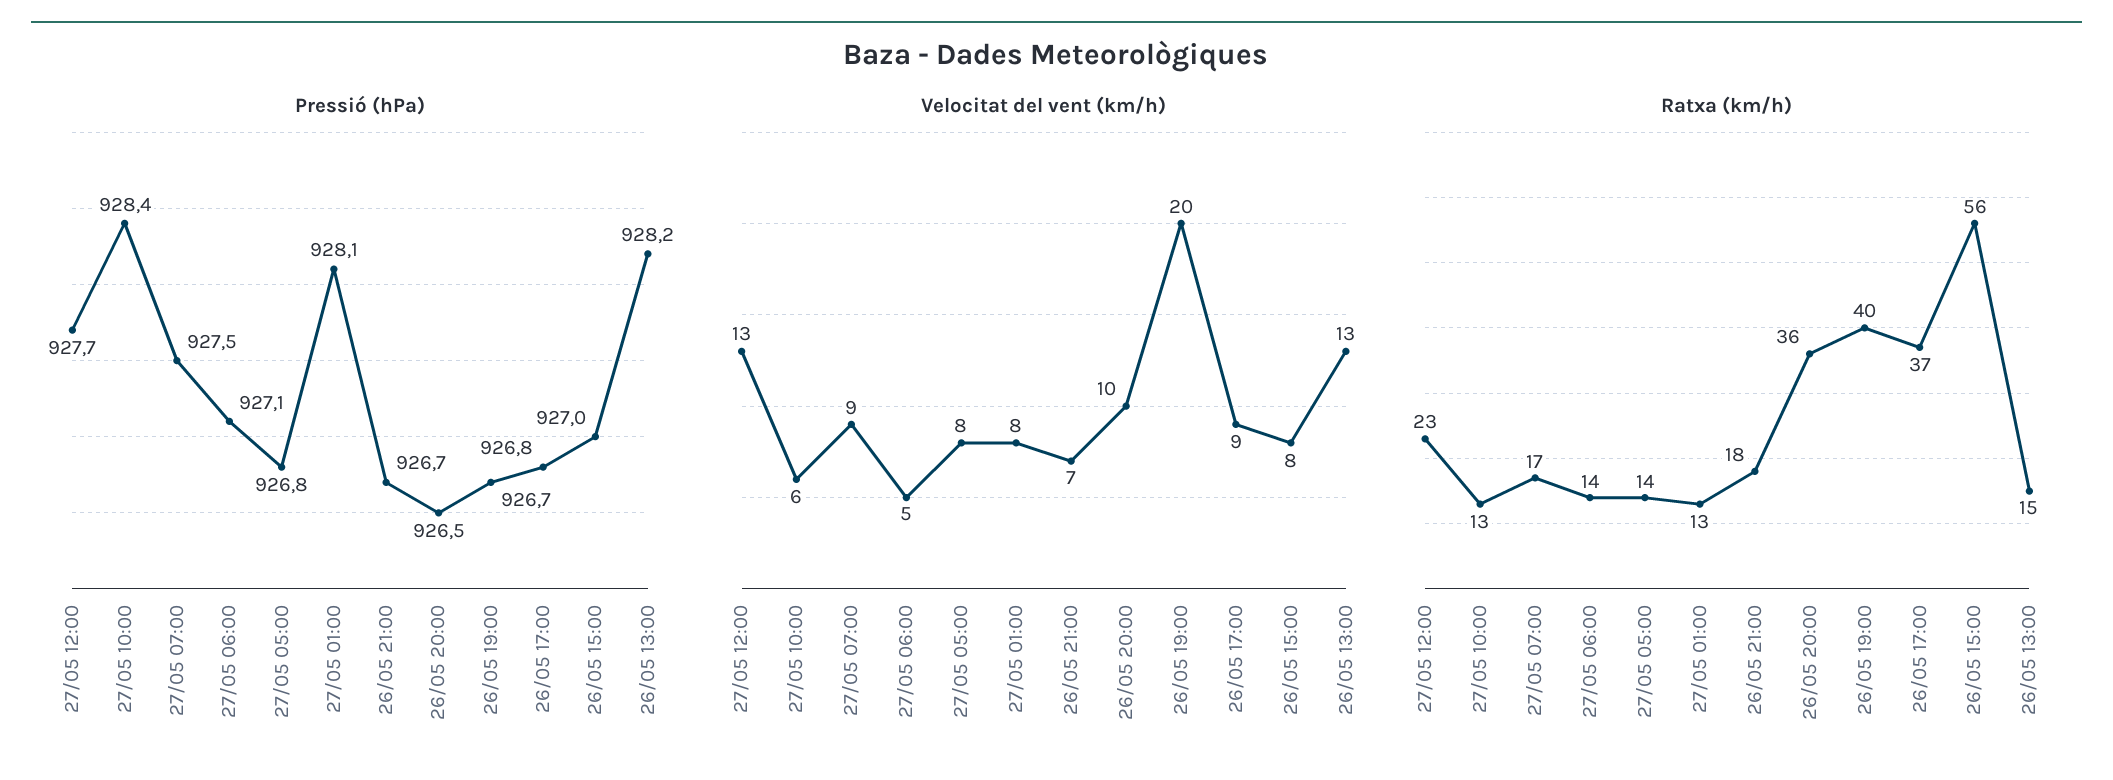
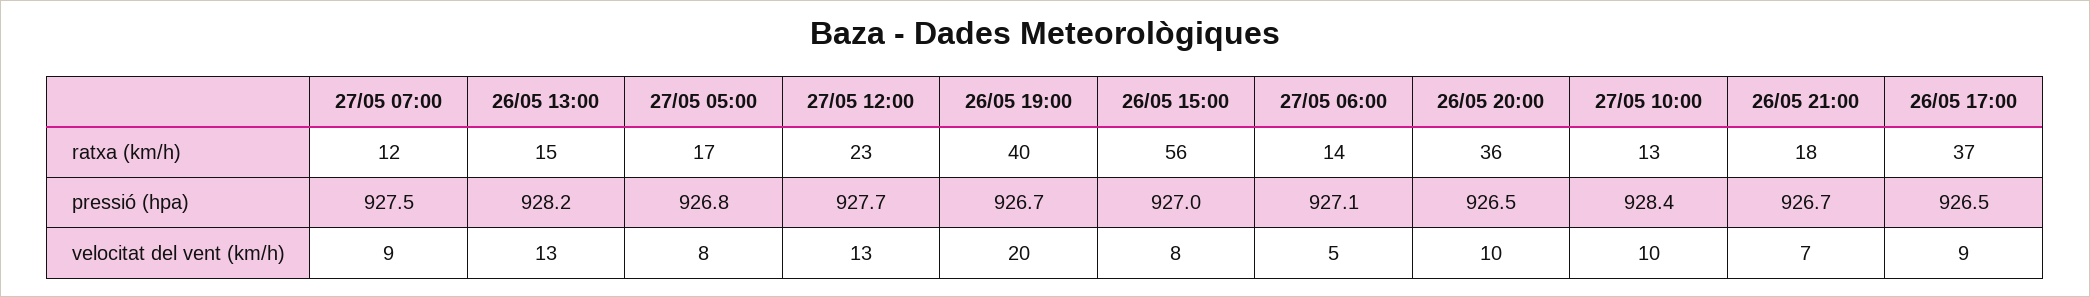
Pressió (hPa), 27/05 01:00: 928.1 -> none
Pressió (hPa), 26/05 17:00: 926.8 -> 926.5
Velocitat del vent (km/h), 27/05 10:00: 6 -> 10
Velocitat del vent (km/h), 27/05 01:00: 8 -> none
Ratxa (km/h), 27/05 07:00: 17 -> 12
Ratxa (km/h), 27/05 05:00: 14 -> 17
Ratxa (km/h), 27/05 01:00: 13 -> none

